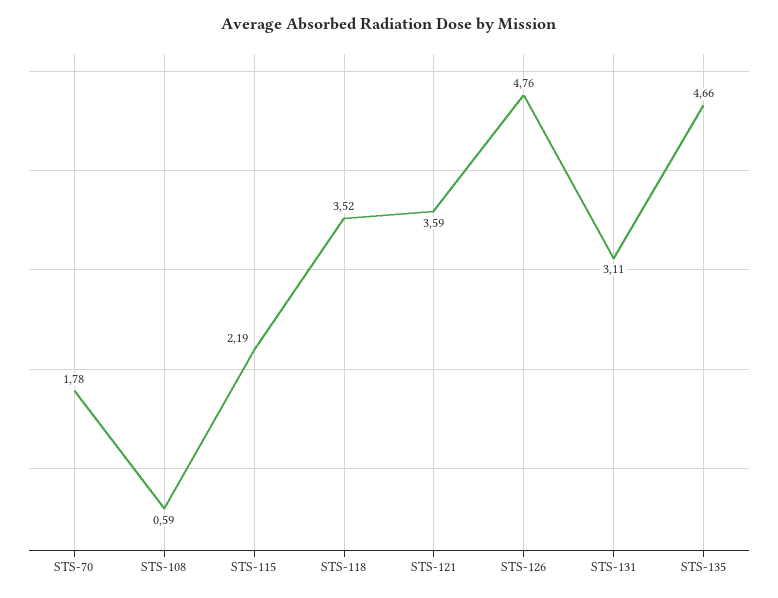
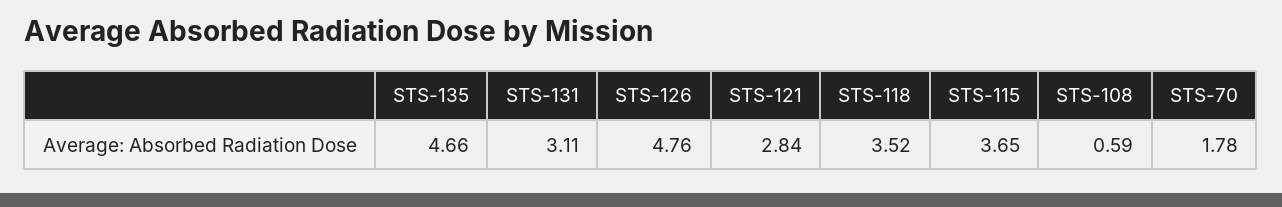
STS-115: 2.19 -> 3.65
STS-121: 3.59 -> 2.84

